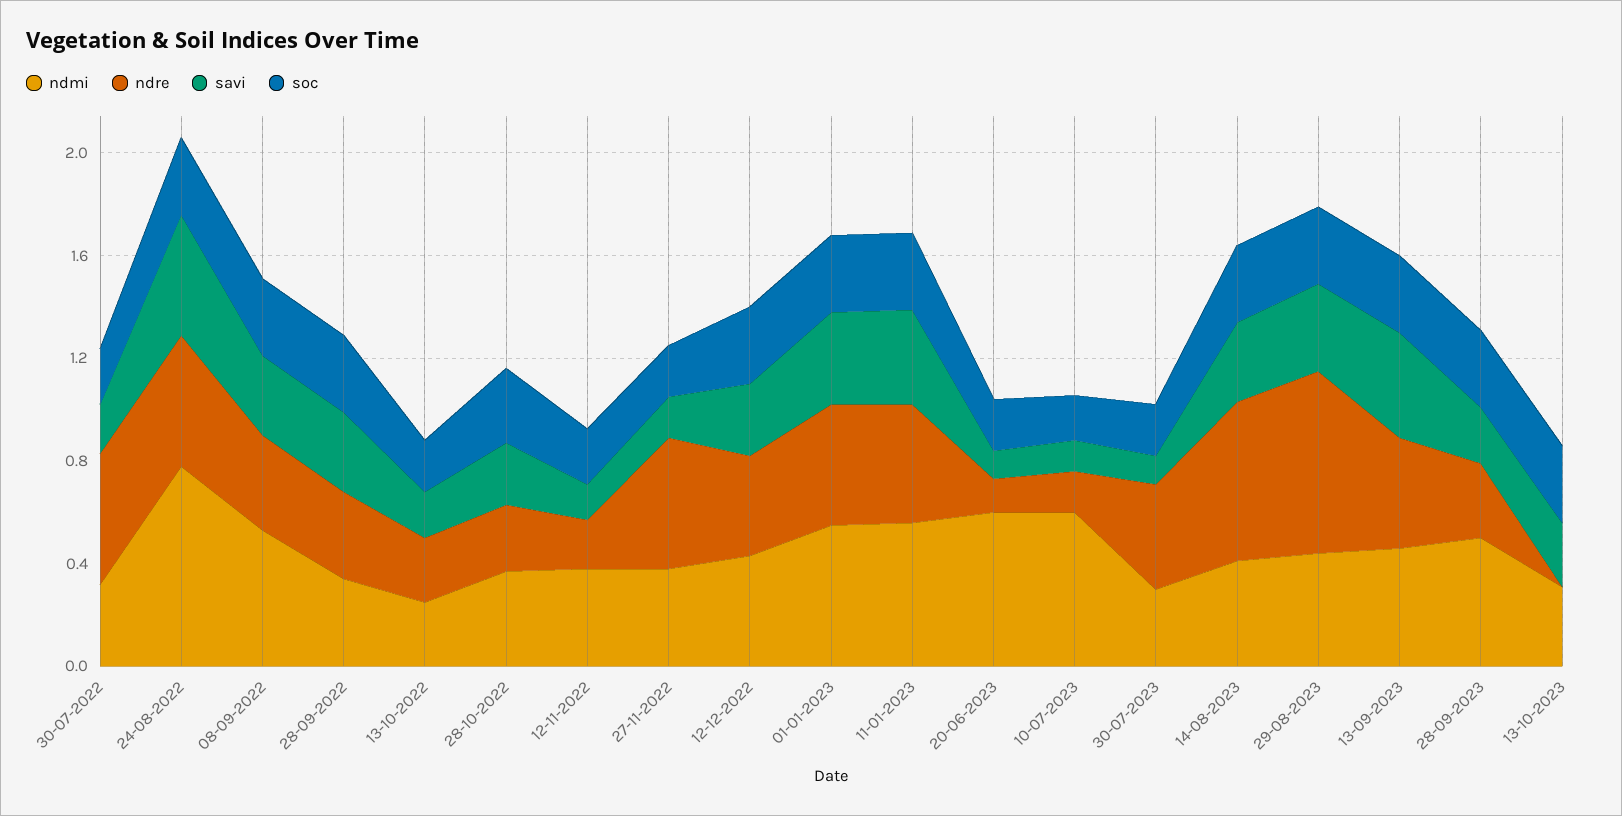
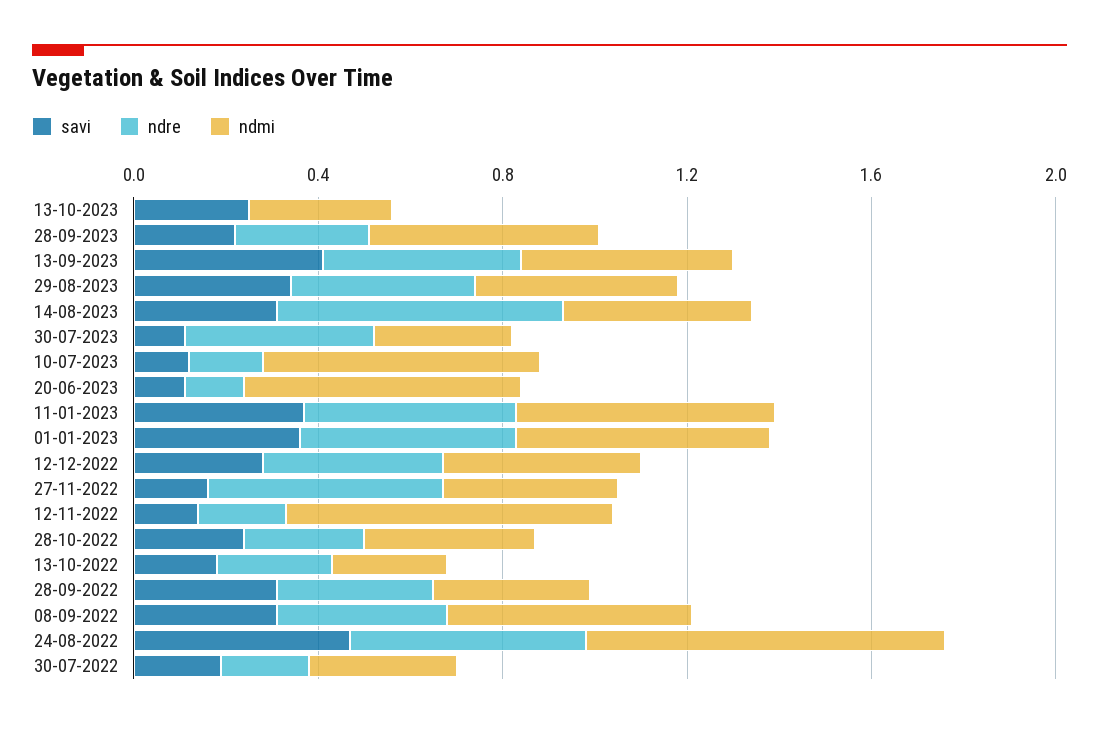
ndre, 30-07-2022: 0.5 -> 0.2
soc, 30-07-2022: 0.2 -> none
soc, 24-08-2022: 0.3 -> none
soc, 08-09-2022: 0.3 -> none
soc, 28-09-2022: 0.3 -> none
soc, 13-10-2022: 0.2 -> none
soc, 28-10-2022: 0.3 -> none
ndmi, 12-11-2022: 0.4 -> 0.7
soc, 12-11-2022: 0.2 -> none
soc, 27-11-2022: 0.2 -> none
soc, 12-12-2022: 0.3 -> none
soc, 01-01-2023: 0.3 -> none
soc, 11-01-2023: 0.3 -> none
soc, 20-06-2023: 0.2 -> none
soc, 10-07-2023: 0.2 -> none
soc, 30-07-2023: 0.2 -> none
soc, 14-08-2023: 0.3 -> none
ndre, 29-08-2023: 0.7 -> 0.4
soc, 29-08-2023: 0.3 -> none
soc, 13-09-2023: 0.3 -> none
soc, 28-09-2023: 0.3 -> none
soc, 13-10-2023: 0.3 -> none

